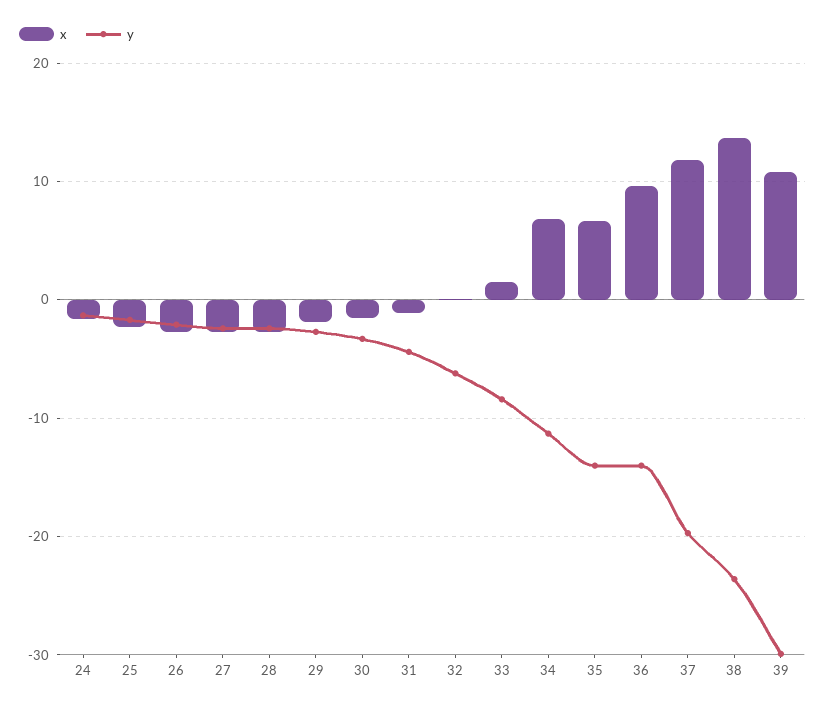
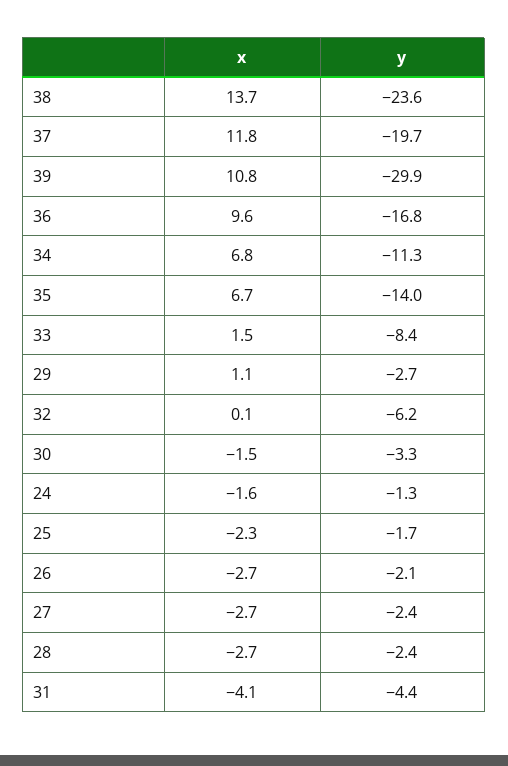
x, 29: -2 -> 1.1
x, 31: -1 -> -4.1
y, 36: -14 -> -16.8

